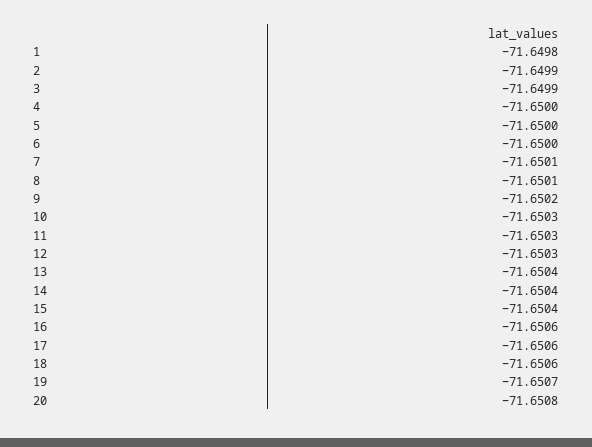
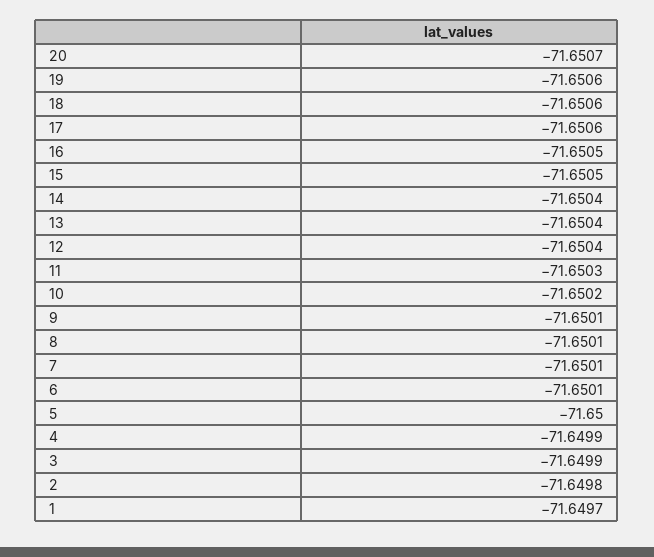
1: -71.6498 -> -71.6497
2: -71.6499 -> -71.6498
4: -71.65 -> -71.6499
6: -71.65 -> -71.6501
9: -71.6502 -> -71.6501
10: -71.6503 -> -71.6502
12: -71.6503 -> -71.6504
15: -71.6504 -> -71.6505
16: -71.6506 -> -71.6505
19: -71.6507 -> -71.6506
20: -71.6508 -> -71.6507

